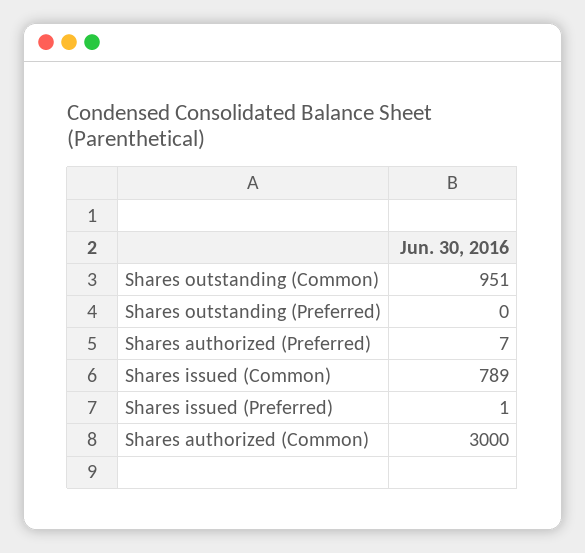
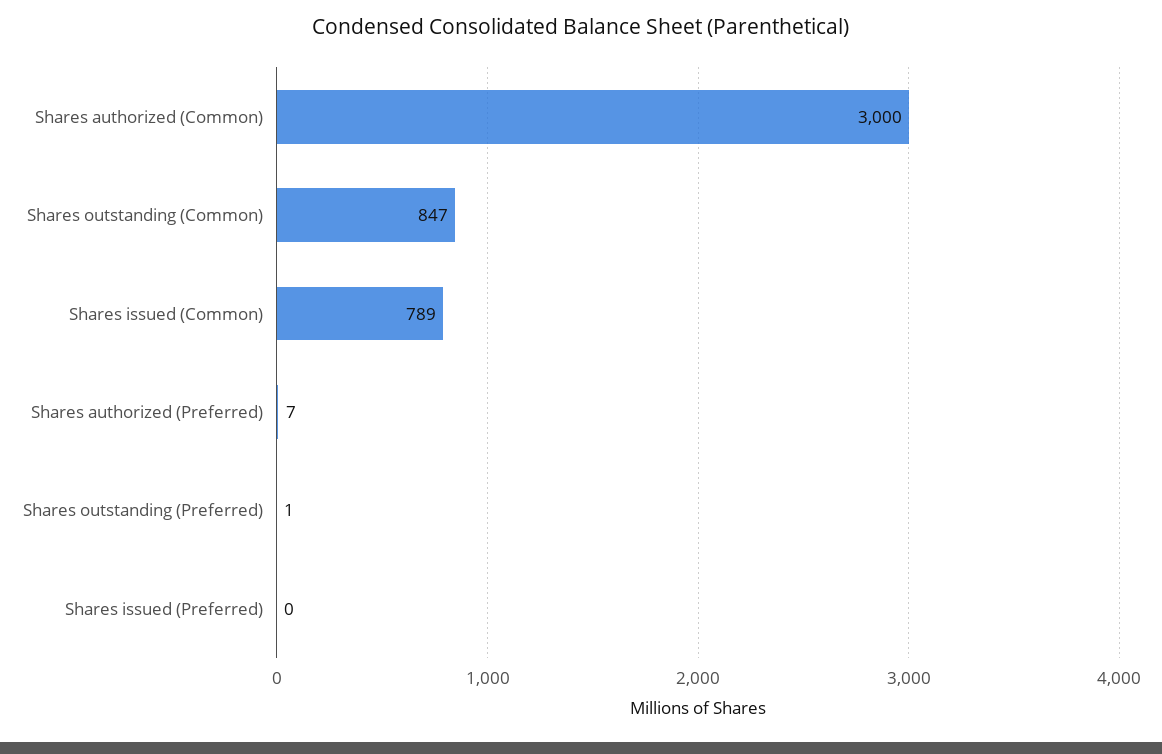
Shares outstanding (Common): 951 -> 847
Shares outstanding (Preferred): 0 -> 1
Shares issued (Preferred): 1 -> 0

